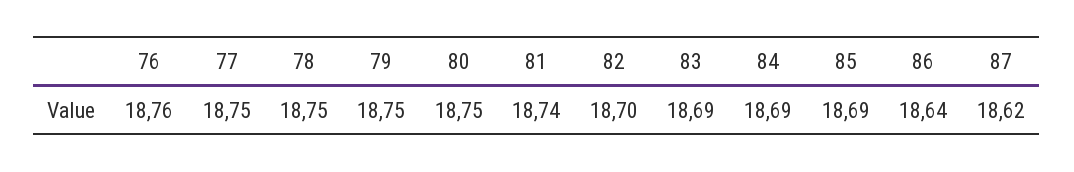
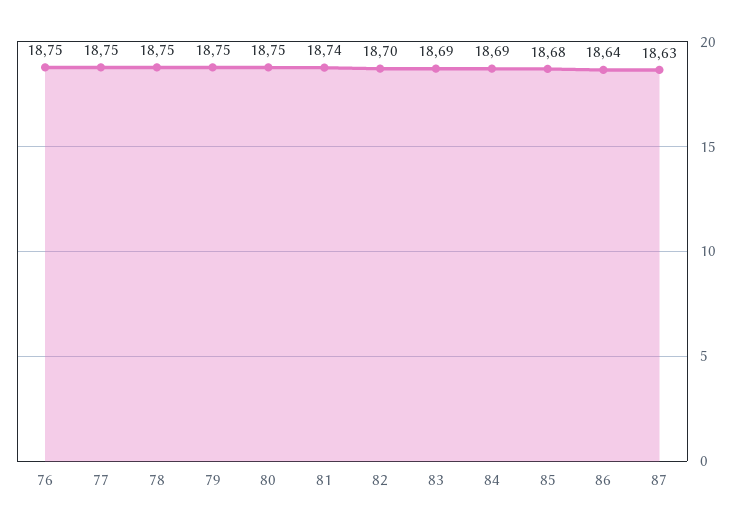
76: 18.76 -> 18.75
85: 18.69 -> 18.68
87: 18.62 -> 18.63

